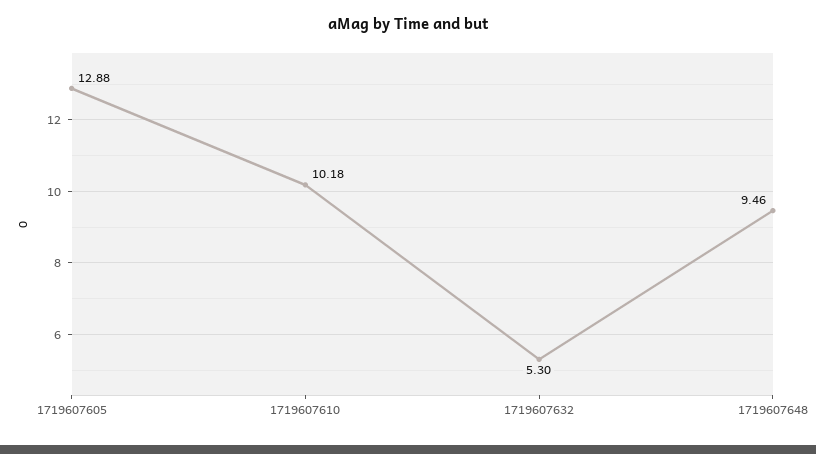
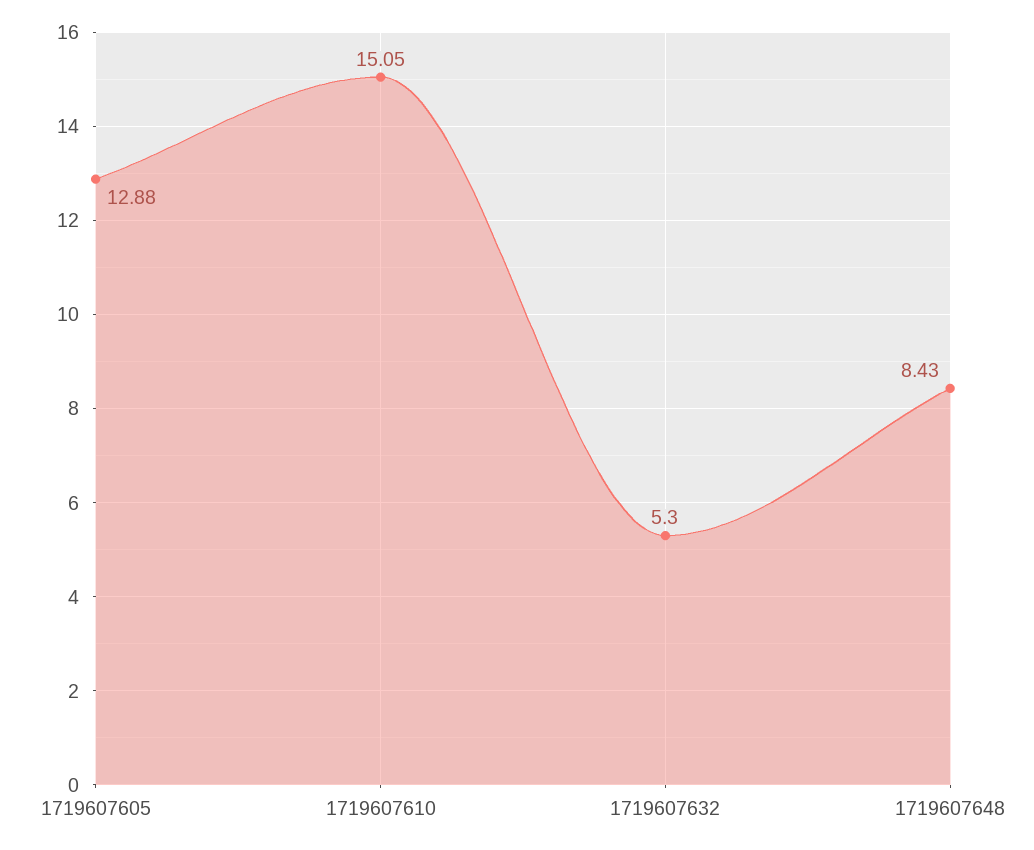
1719607610: 10.18 -> 15.05
1719607648: 9.46 -> 8.43

